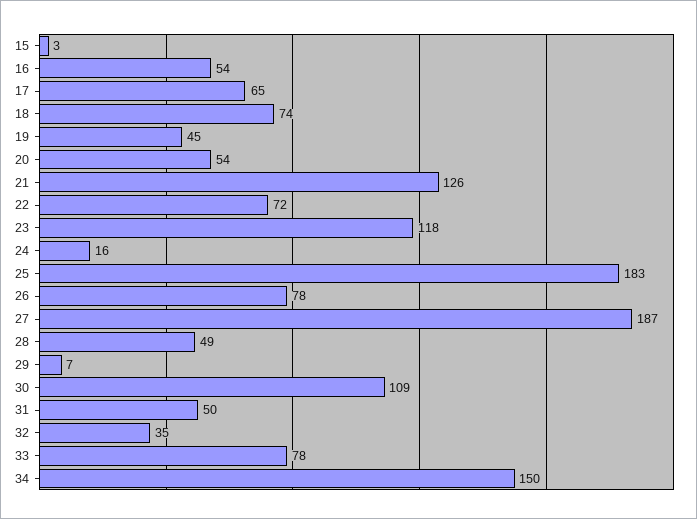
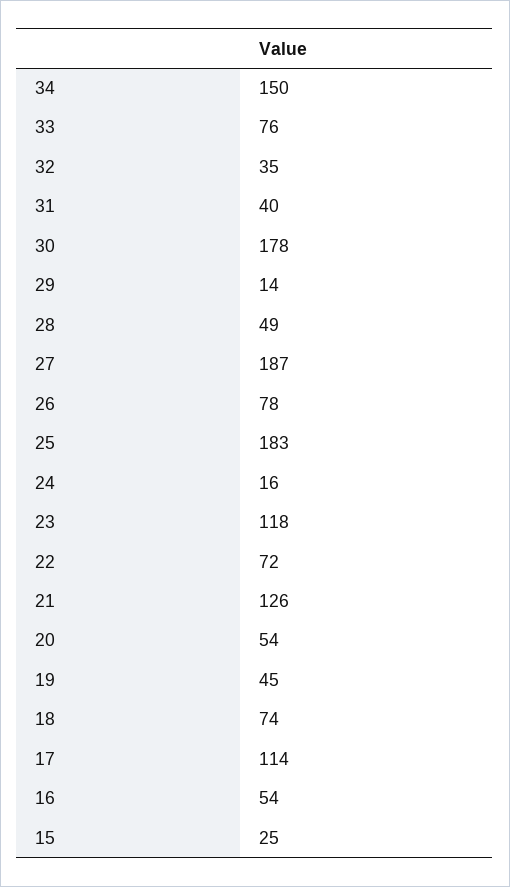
15: 3 -> 25
17: 65 -> 114
29: 7 -> 14
30: 109 -> 178
31: 50 -> 40
33: 78 -> 76

